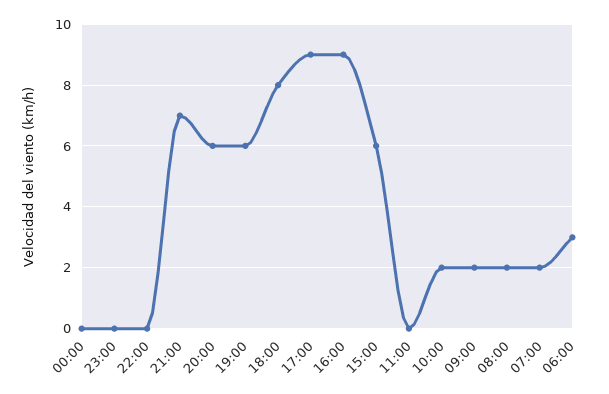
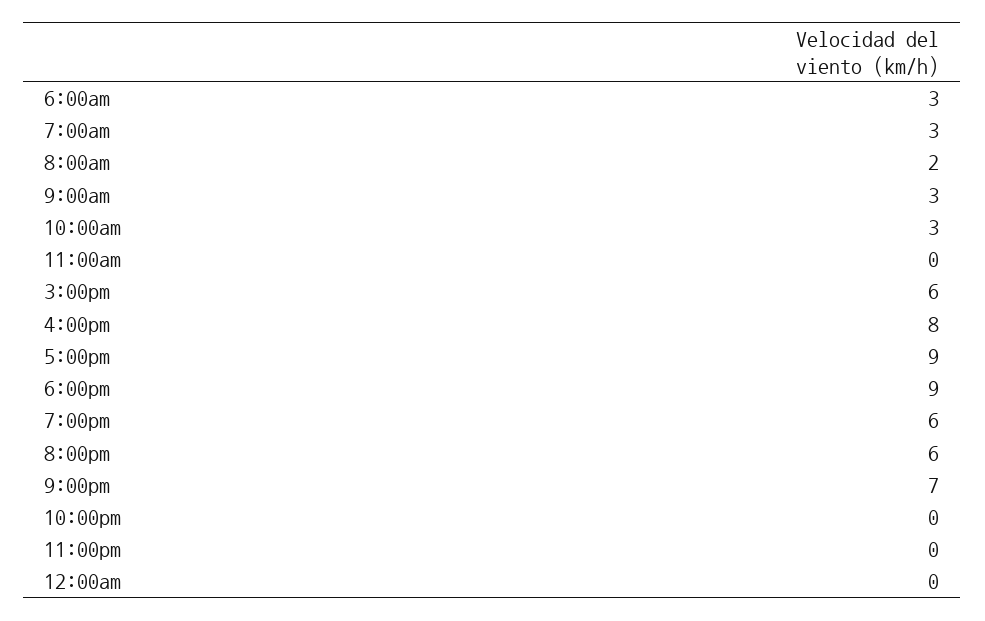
18:00: 8 -> 9
16:00: 9 -> 8
10:00: 2 -> 3
09:00: 2 -> 3
07:00: 2 -> 3

